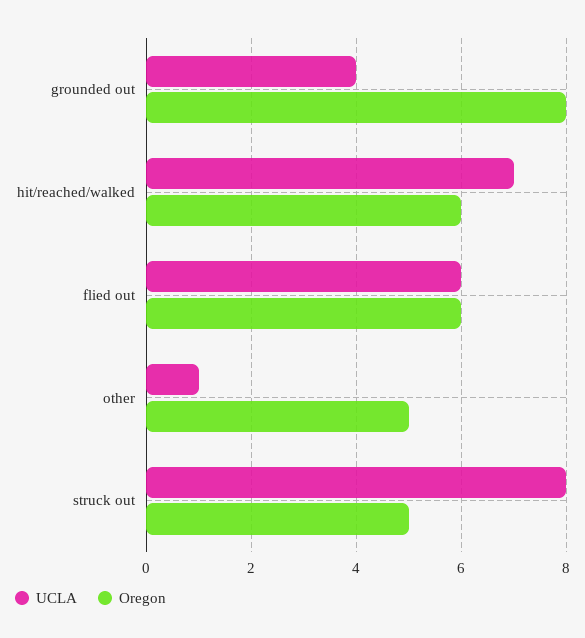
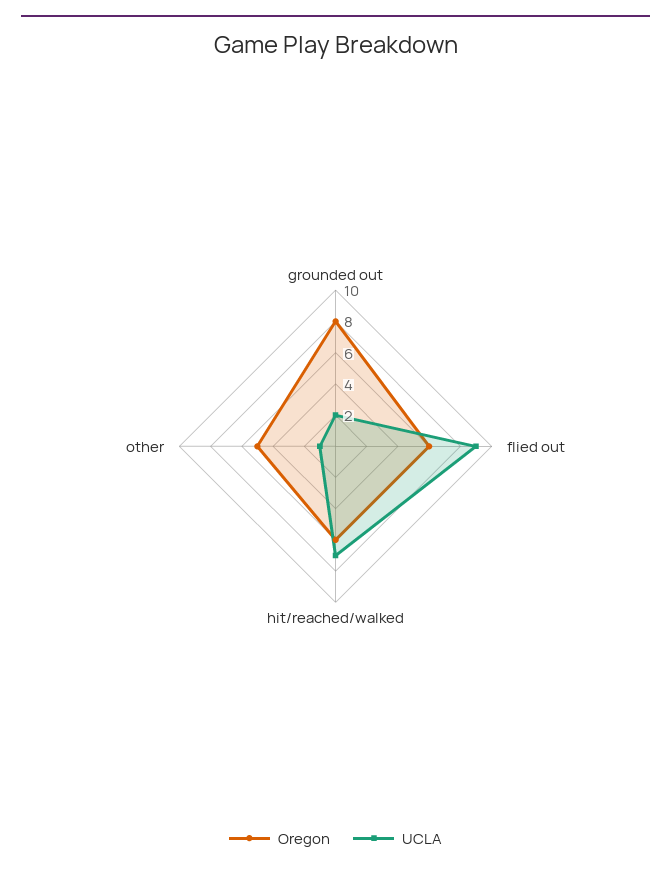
UCLA, grounded out: 4 -> 2
UCLA, flied out: 6 -> 9
UCLA, struck out: 8 -> none
Oregon, struck out: 5 -> none

